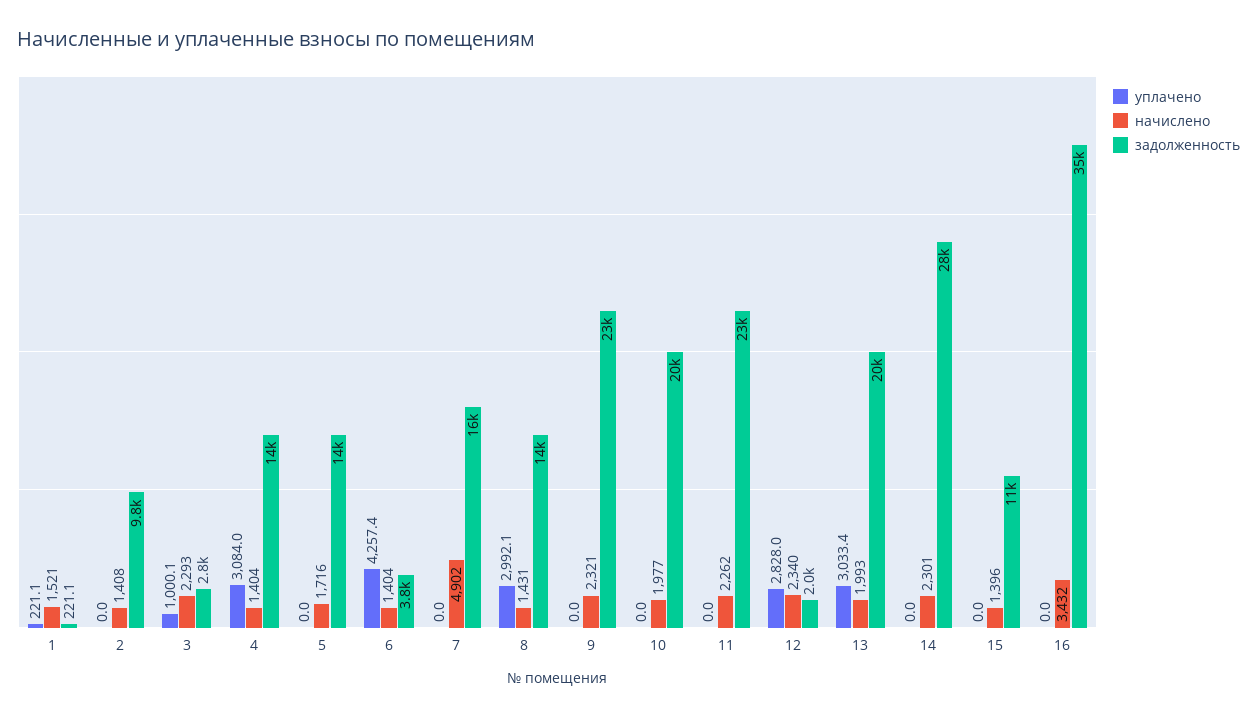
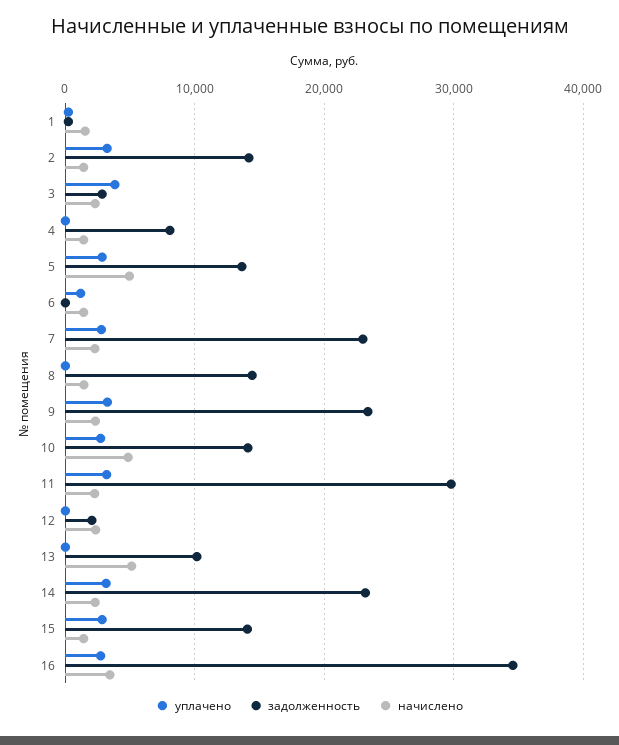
уплачено, 2: 0 -> 3000
задолженность, 2: 9800 -> 14000
уплачено, 3: 1000.1 -> 4000
уплачено, 4: 3084 -> 0
задолженность, 4: 14000 -> 8000
уплачено, 5: 0 -> 3000
начислено, 5: 1716 -> 5000
уплачено, 6: 4257.4 -> 1000
задолженность, 6: 3800 -> 0
уплачено, 7: 0 -> 3000
начислено, 7: 4902 -> 2000
задолженность, 7: 16000 -> 23000
уплачено, 8: 2992.1 -> 0
уплачено, 9: 0 -> 3000
уплачено, 10: 0 -> 3000
начислено, 10: 1977 -> 5000
задолженность, 10: 20000 -> 14000
уплачено, 11: 0 -> 3000
задолженность, 11: 23000 -> 30000
уплачено, 12: 2828 -> 0
уплачено, 13: 3033.4 -> 0
начислено, 13: 1993 -> 5000
задолженность, 13: 20000 -> 10000
уплачено, 14: 0 -> 3000
задолженность, 14: 28000 -> 23000
уплачено, 15: 0 -> 3000
задолженность, 15: 11000 -> 14000
уплачено, 16: 0 -> 3000

